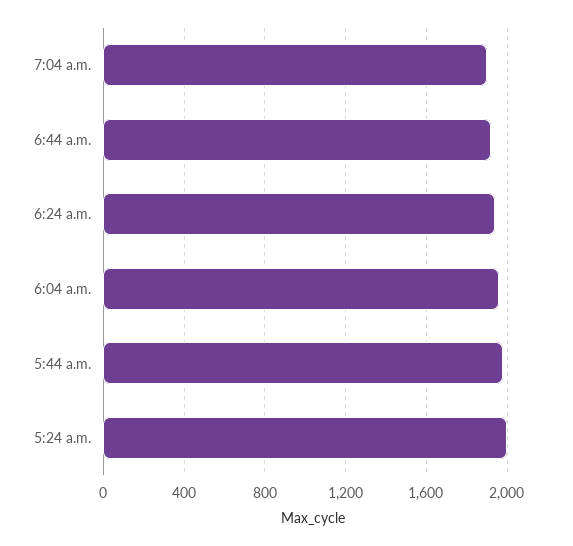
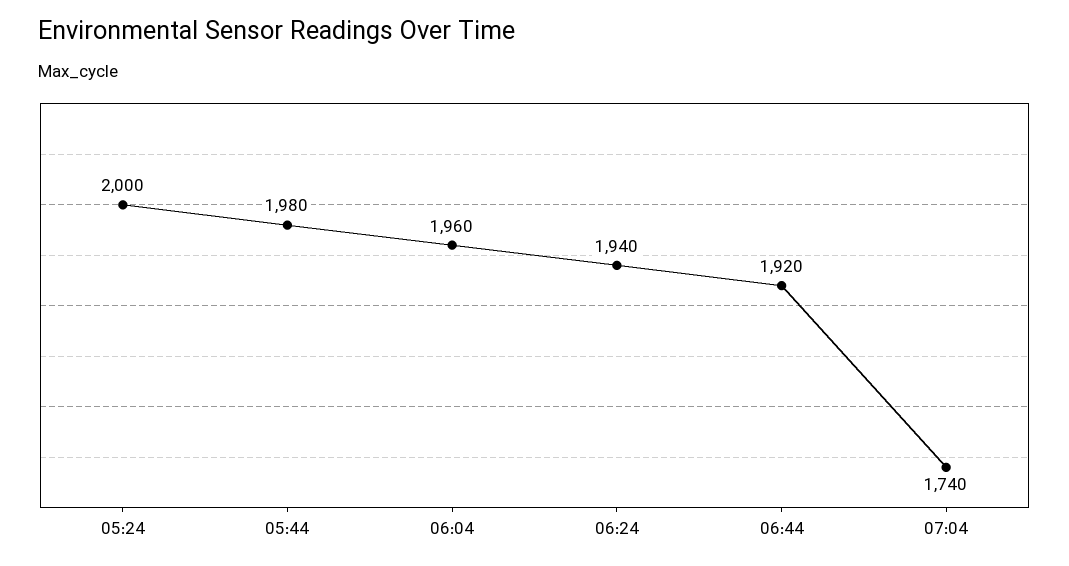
7:04 a.m.: 1900 -> 1740

